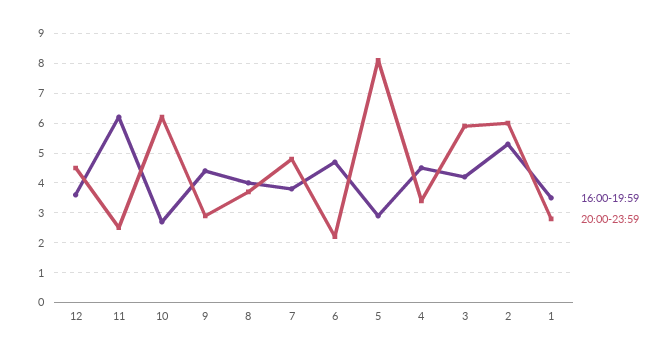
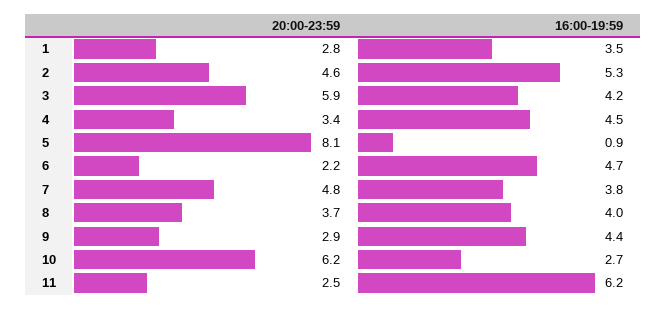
16:00-19:59, 12: 3.5 -> none
20:00-23:59, 12: 4.5 -> none
16:00-19:59, 5: 3 -> 0.9
20:00-23:59, 2: 6 -> 4.6

